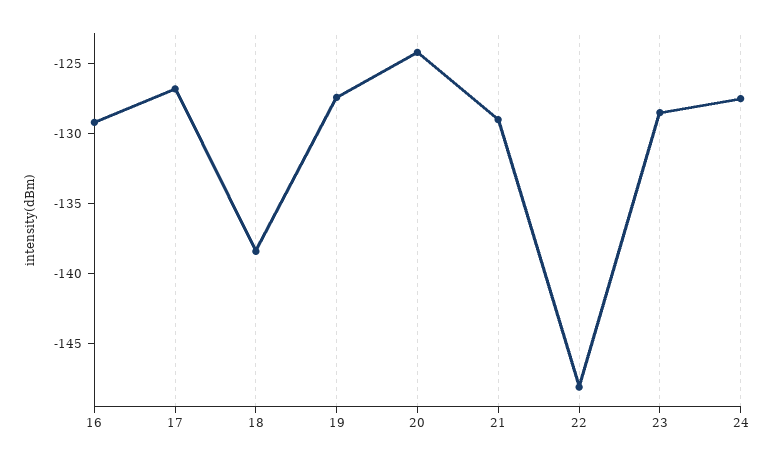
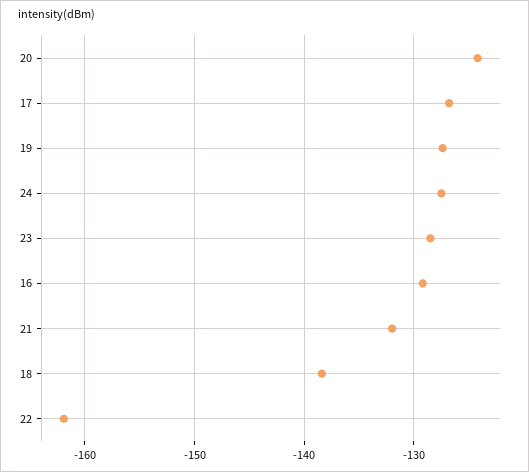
21: -129 -> -132
22: -148 -> -162

